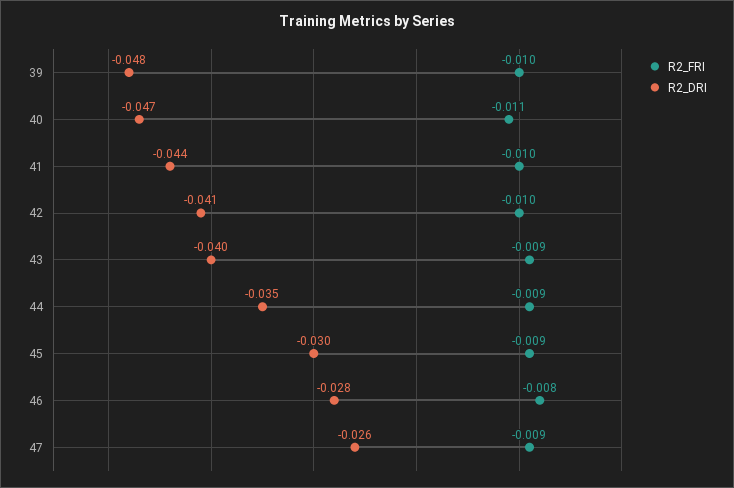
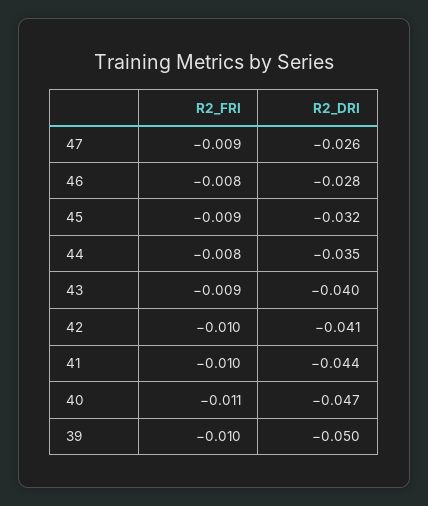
R2_DRI, 39: -0.048 -> -0.05
R2_FRI, 44: -0.009 -> -0.008
R2_DRI, 45: -0.03 -> -0.032

